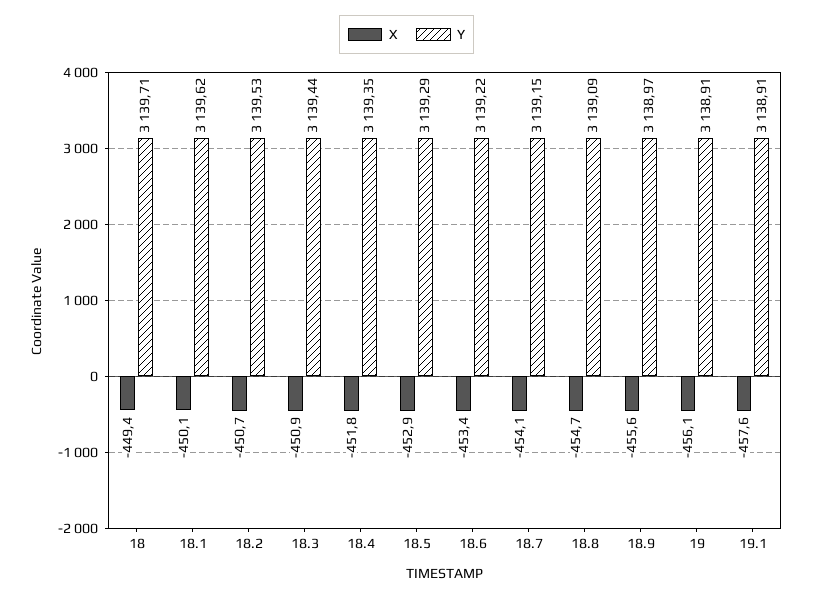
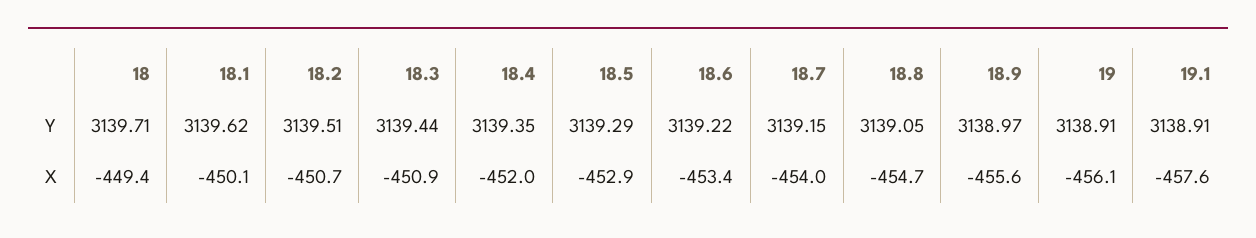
Y, 18.2: 3139.53 -> 3139.51
X, 18.4: -451.8 -> -452
X, 18.7: -454.1 -> -454
Y, 18.8: 3139.09 -> 3139.05

